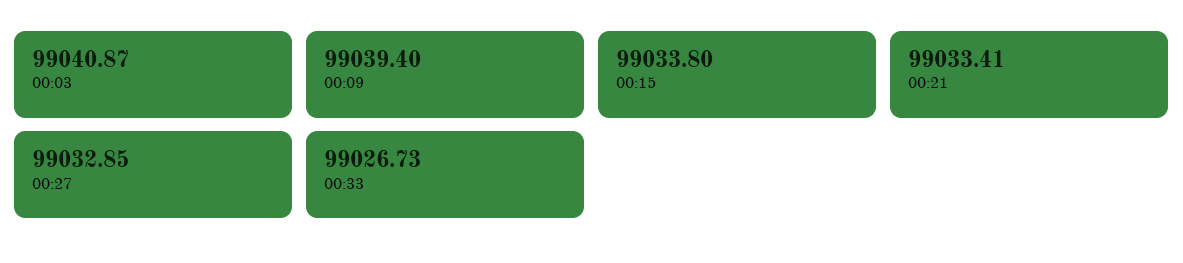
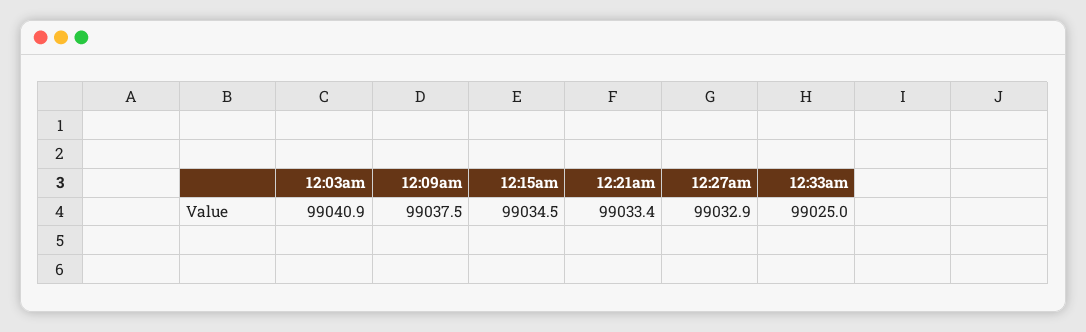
00:09: 99039.4 -> 99037.5
00:15: 99033.8 -> 99034.5
00:33: 99026.73 -> 99025

